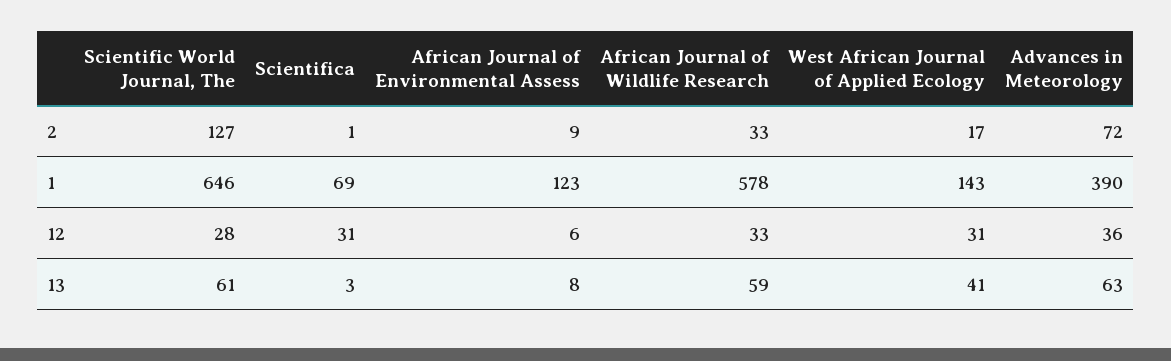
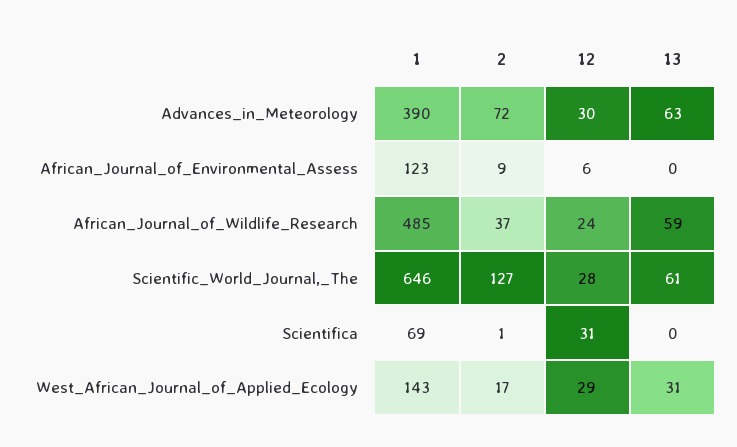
African Journal of Wildlife Research, 2: 33 -> 37
African Journal of Wildlife Research, 1: 578 -> 485
African Journal of Wildlife Research, 12: 33 -> 24
West African Journal of Applied Ecology, 12: 31 -> 29
Advances in Meteorology, 12: 36 -> 30
Scientifica, 13: 3 -> 0
African Journal of Environmental Assess, 13: 8 -> 0
West African Journal of Applied Ecology, 13: 41 -> 31

